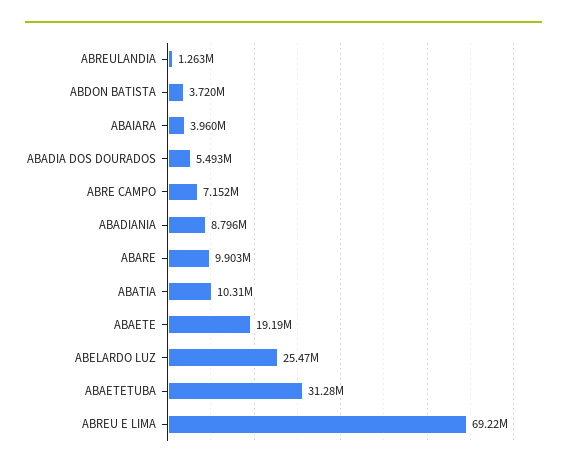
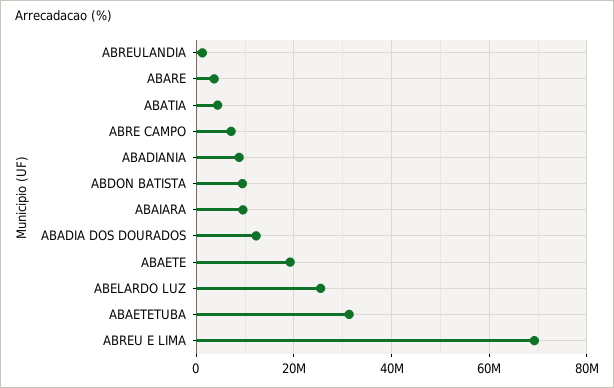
ABDON BATISTA: 3720000 -> 10000000
ABAIARA: 3960000 -> 10000000
ABADIA DOS DOURADOS: 5493000 -> 12000000
ABARE: 9903000 -> 4000000
ABATIA: 10310000 -> 4000000

